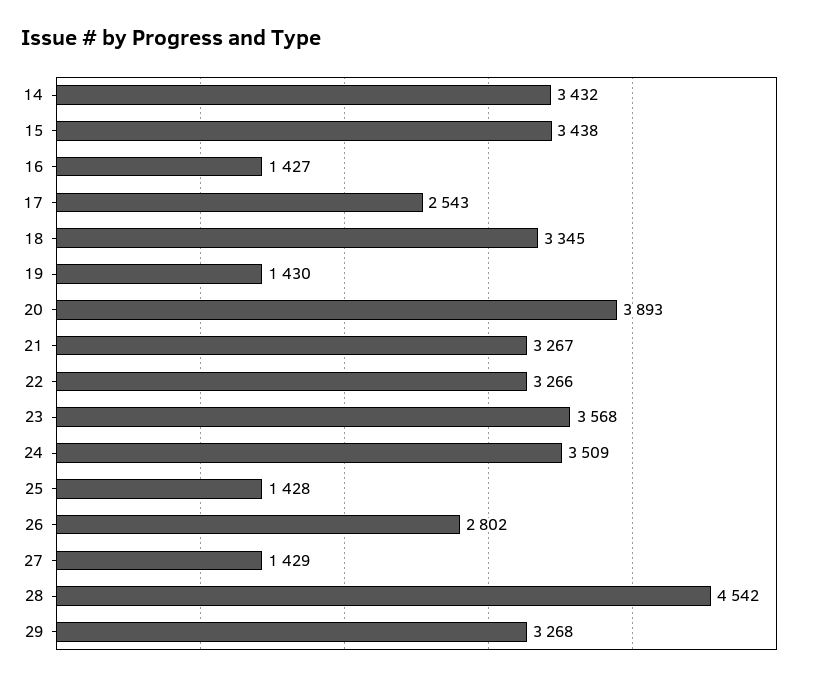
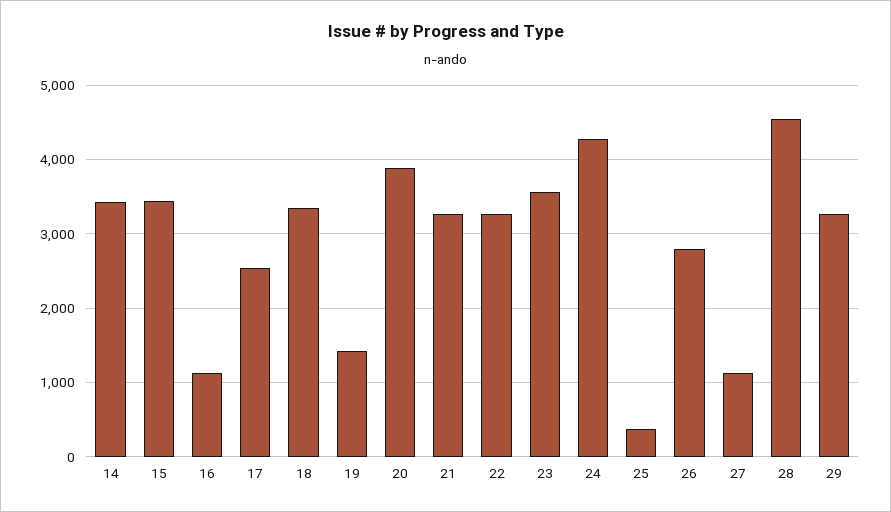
16: 1427 -> 1100
24: 3509 -> 4300
25: 1428 -> 400
27: 1429 -> 1100

